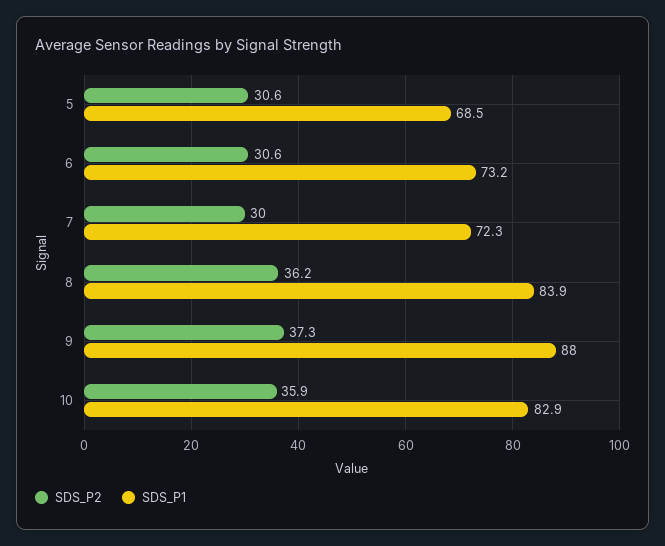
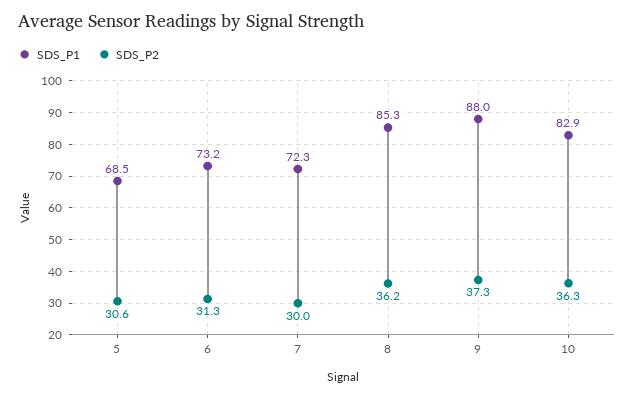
SDS_P2, 6: 30.6 -> 31.3
SDS_P1, 8: 83.9 -> 85.3
SDS_P2, 10: 35.9 -> 36.3

